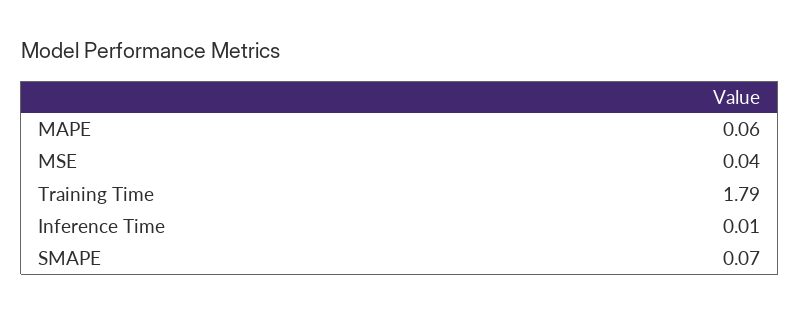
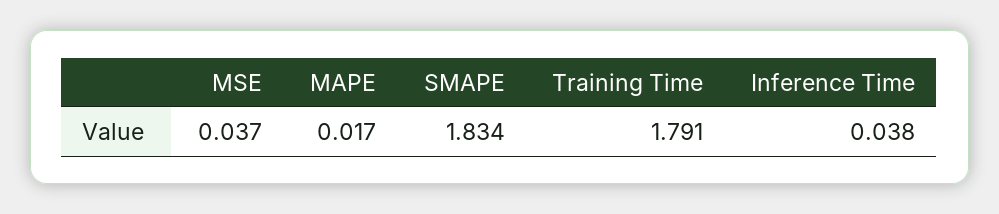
MAPE: 0.06 -> 0.017
Inference Time: 0.01 -> 0.038
SMAPE: 0.07 -> 1.834

